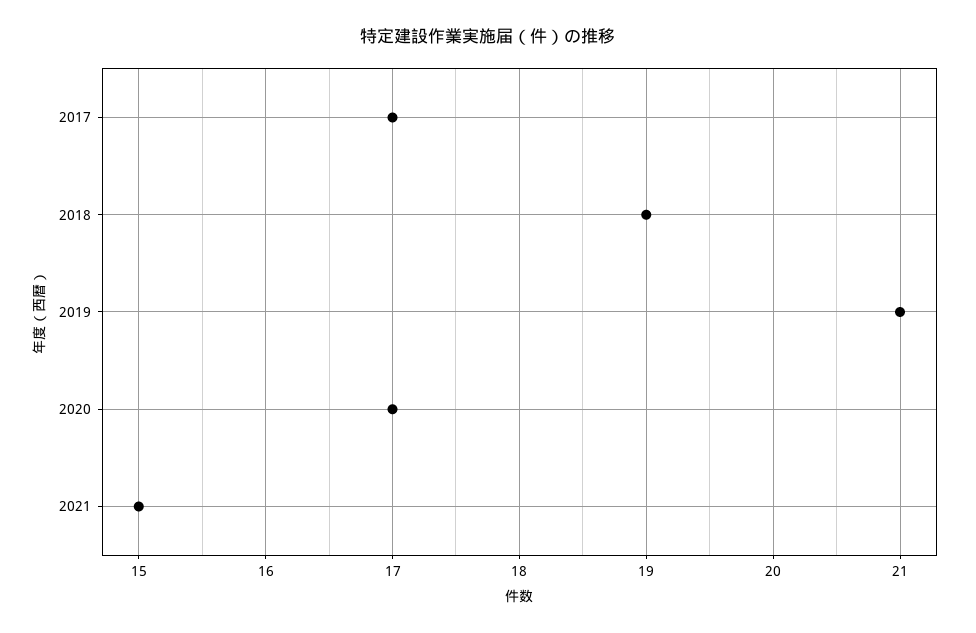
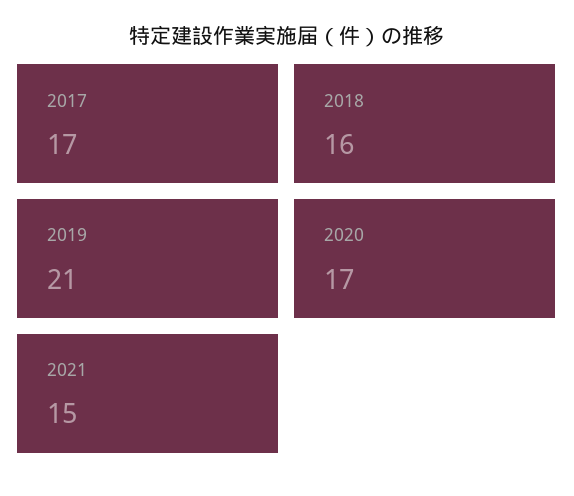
2018: 19 -> 16

